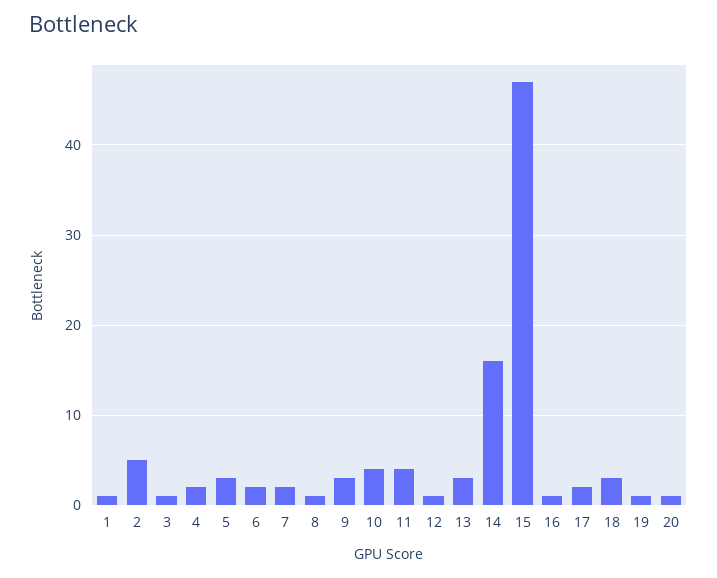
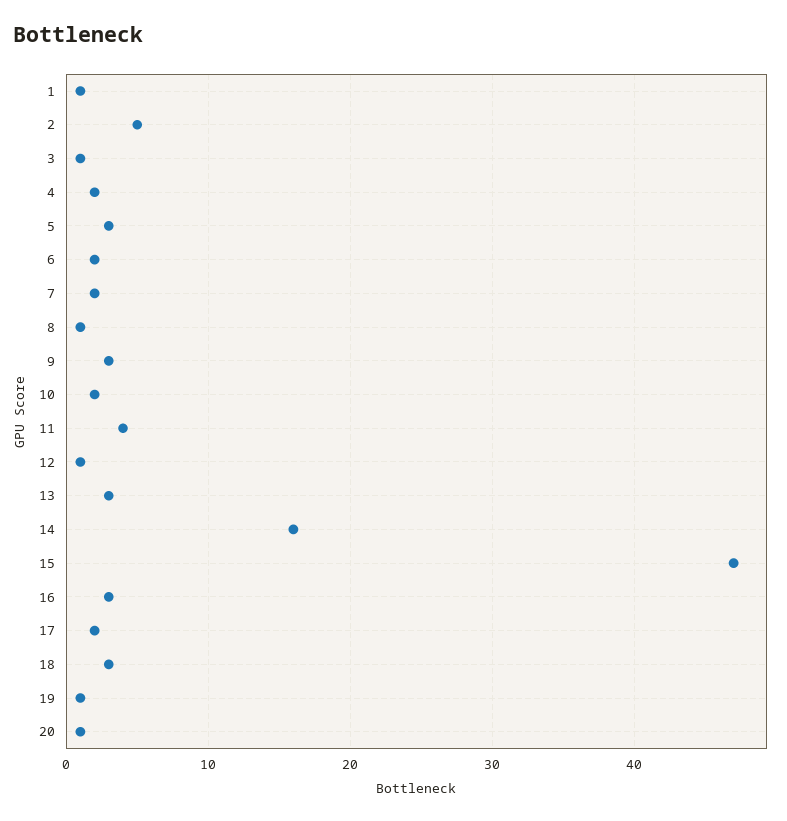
10: 4 -> 2
16: 1 -> 3

